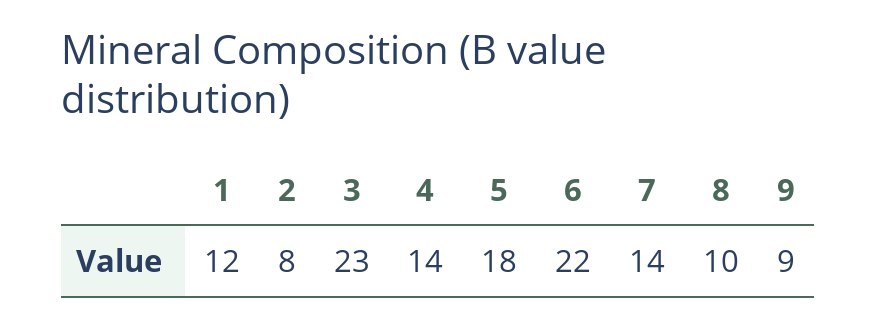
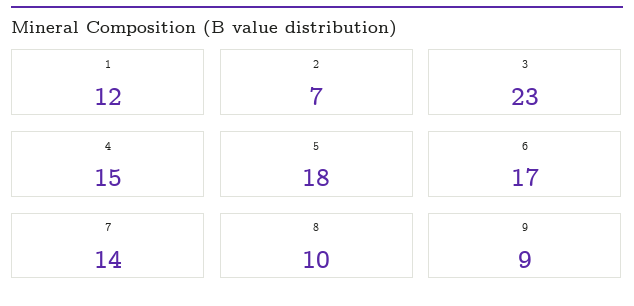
2: 8 -> 7
4: 14 -> 15
6: 22 -> 17

